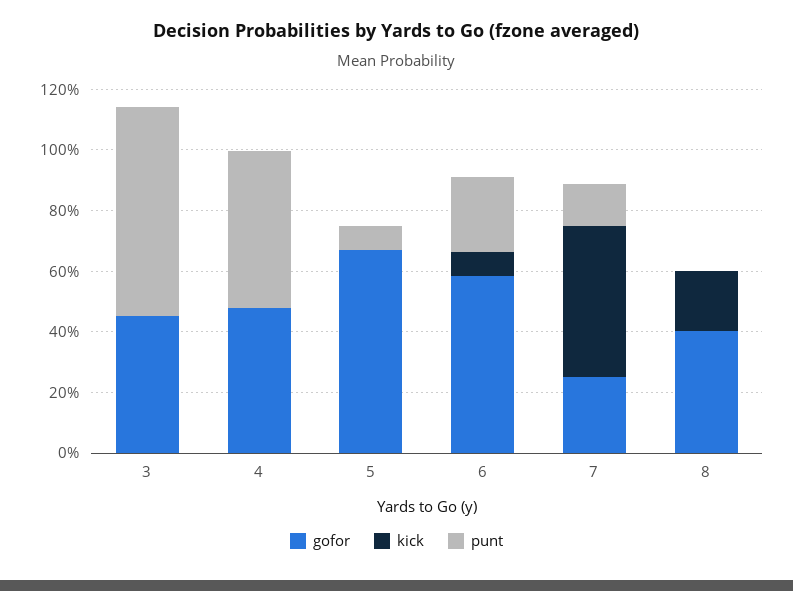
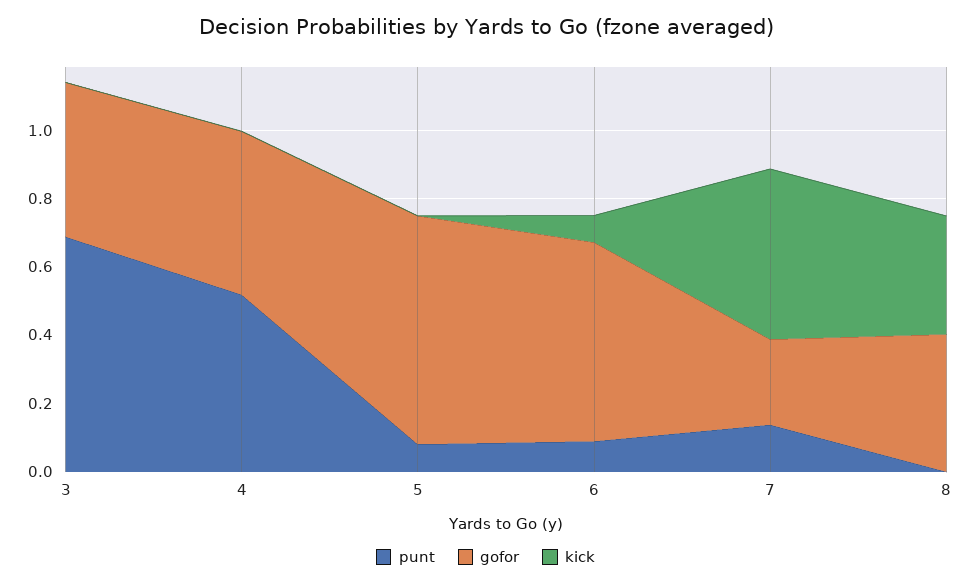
punt, 6: 0.25 -> 0.1
kick, 8: 0.2 -> 0.35

